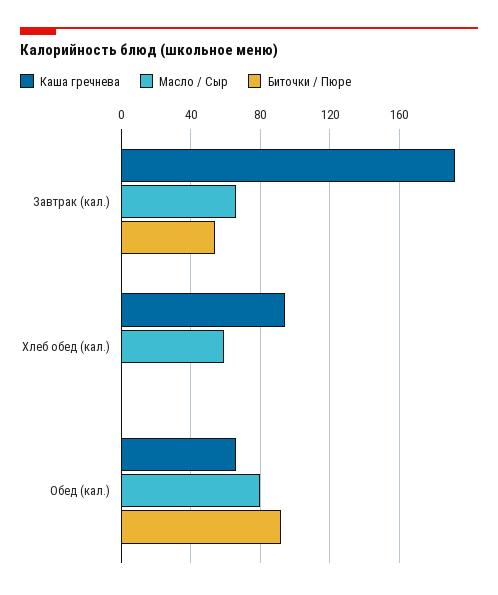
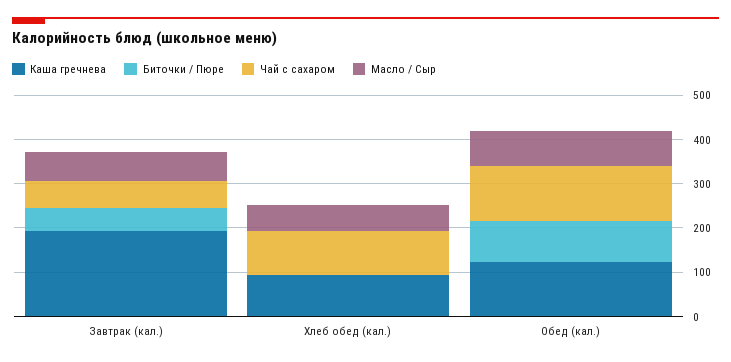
Каша гречнева, Обед (кал.): 65 -> 120
Чай с сахаром, Завтрак (кал.): none -> 60
Чай с сахаром, Хлеб обед (кал.): none -> 100
Чай с сахаром, Обед (кал.): none -> 120

